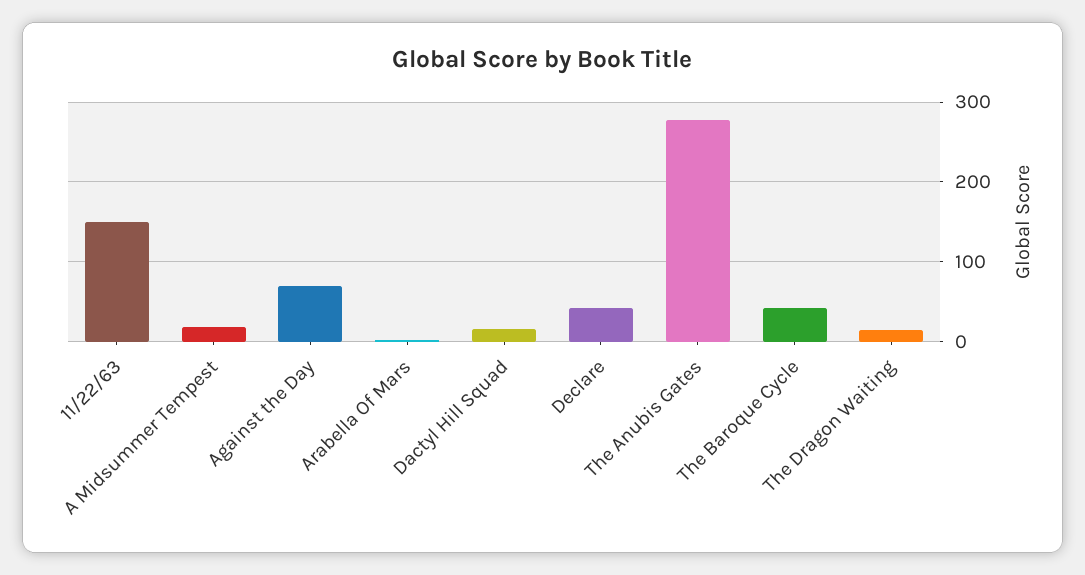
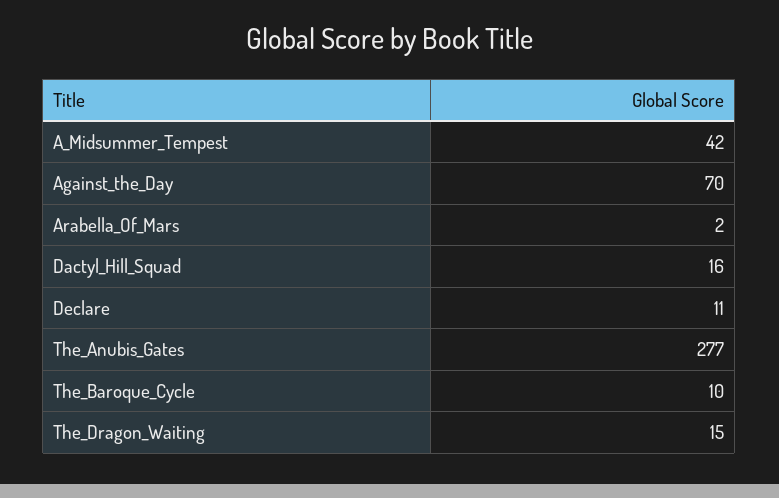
11/22/63: 150 -> none
A Midsummer Tempest: 20 -> 42
Declare: 40 -> 11
The Baroque Cycle: 40 -> 10

